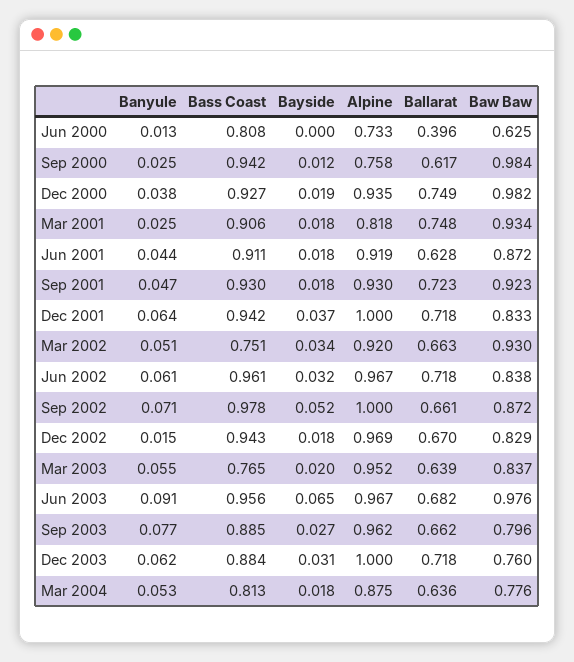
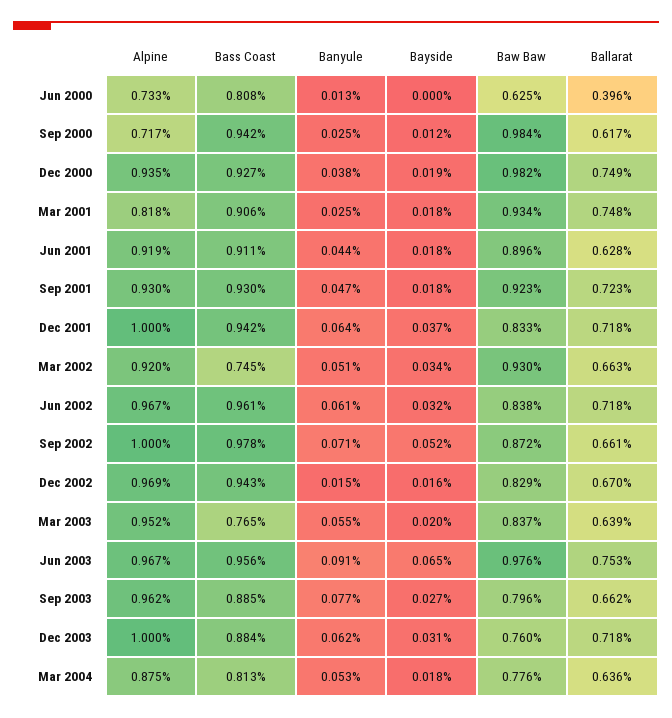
Alpine, Sep 2000: 0.758 -> 0.717
Baw Baw, Jun 2001: 0.872 -> 0.896
Bass Coast, Mar 2002: 0.751 -> 0.745
Bayside, Dec 2002: 0.018 -> 0.016
Ballarat, Jun 2003: 0.682 -> 0.753

